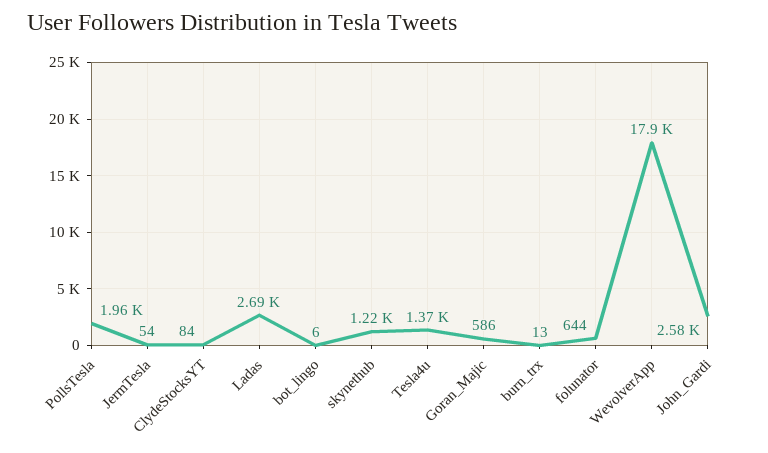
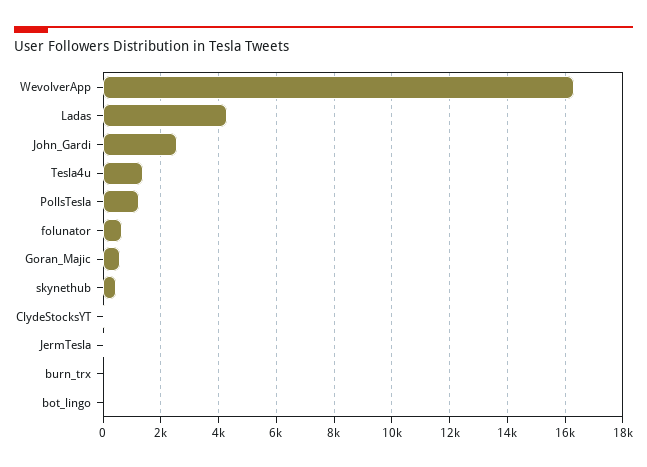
PollsTesla: 1960 -> 1250
Ladas: 2690 -> 4250
skynethub: 1220 -> 500
WevolverApp: 17900 -> 16250

